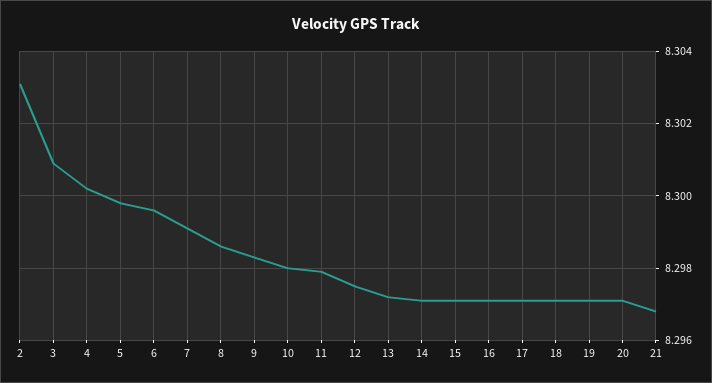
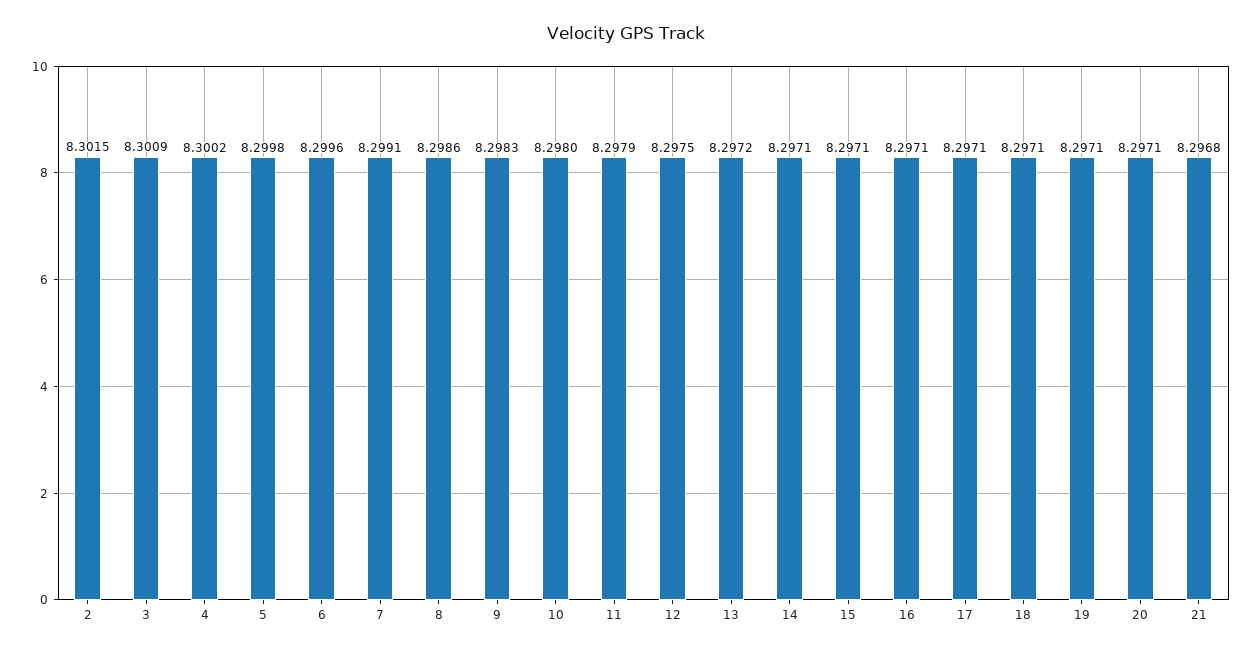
2: 8.303 -> 8.3015

